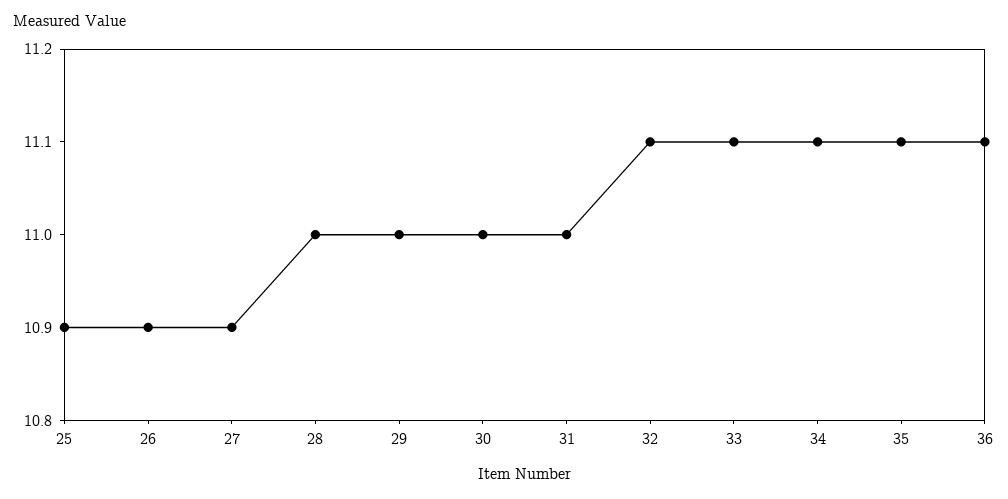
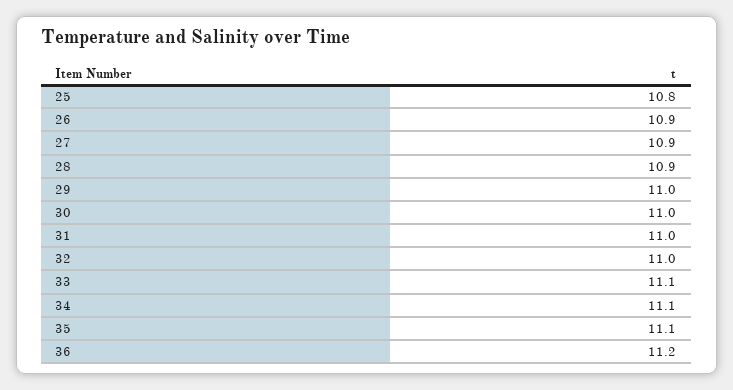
25: 10.9 -> 10.8
28: 11 -> 10.9
32: 11.1 -> 11
36: 11.1 -> 11.2

